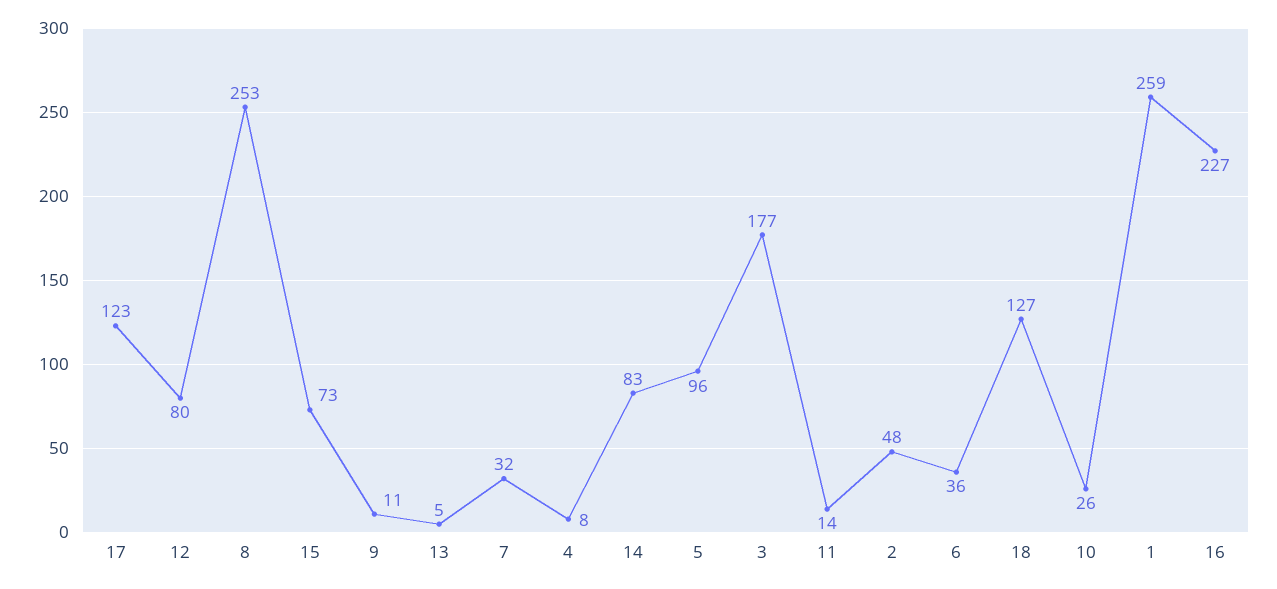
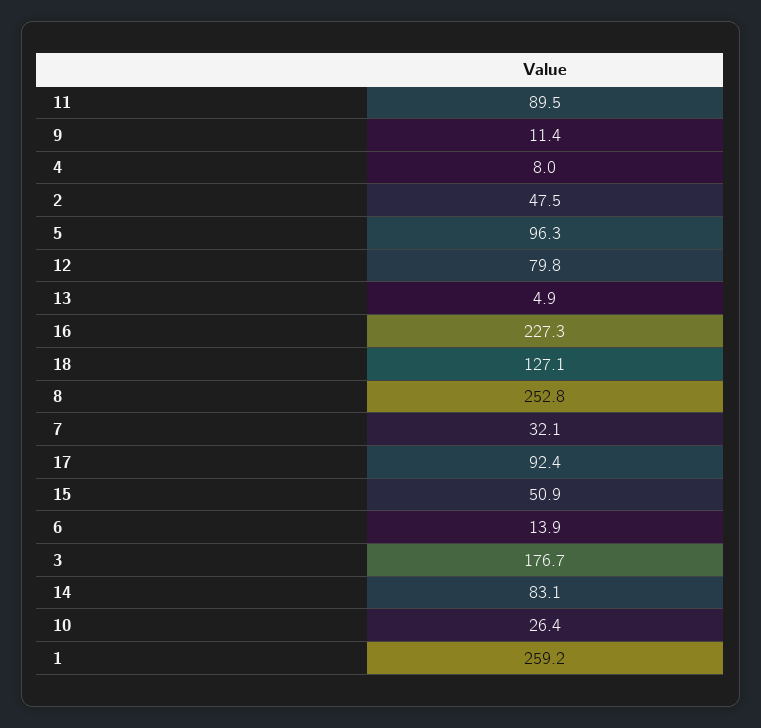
17: 123 -> 92.4
15: 73 -> 50.9
11: 14 -> 89.5
6: 36 -> 13.9

